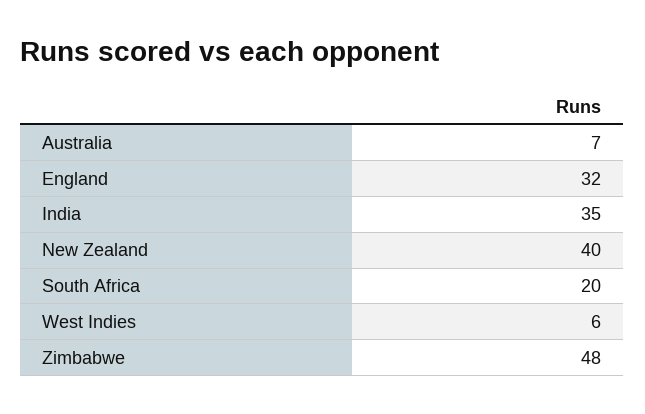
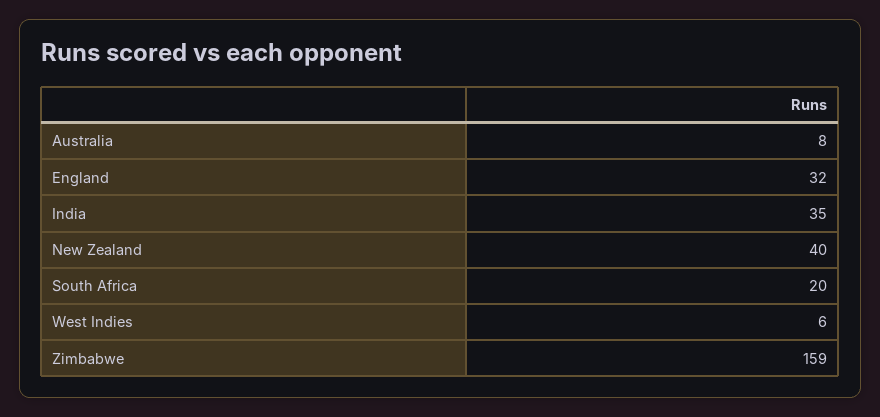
Australia: 7 -> 8
Zimbabwe: 48 -> 159

